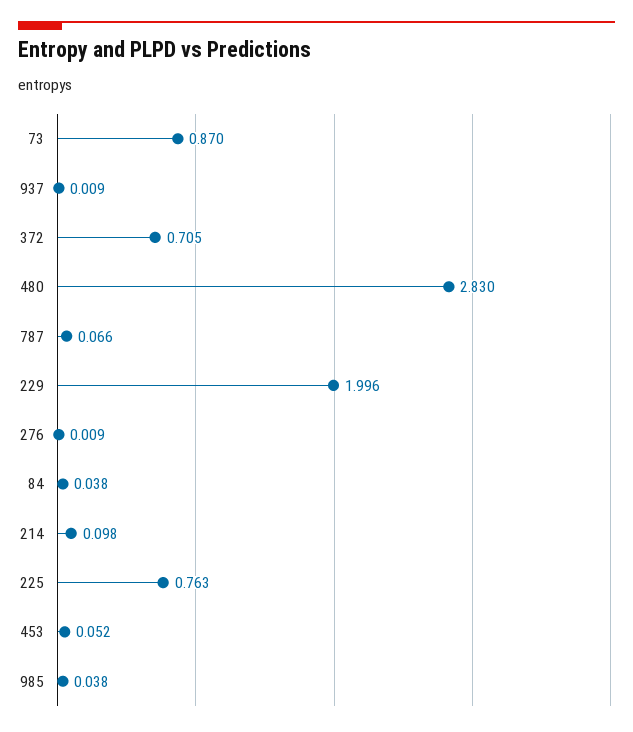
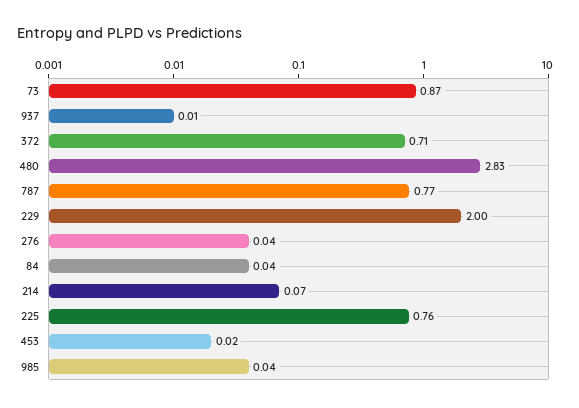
787: 0.066 -> 0.77
276: 0.009 -> 0.04
214: 0.098 -> 0.07
453: 0.052 -> 0.02

